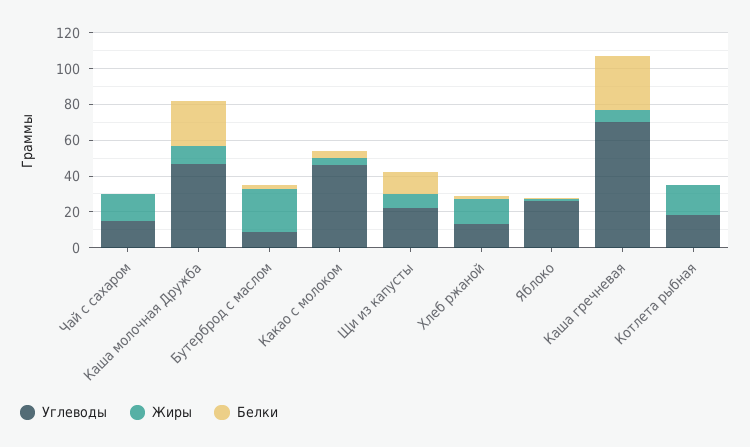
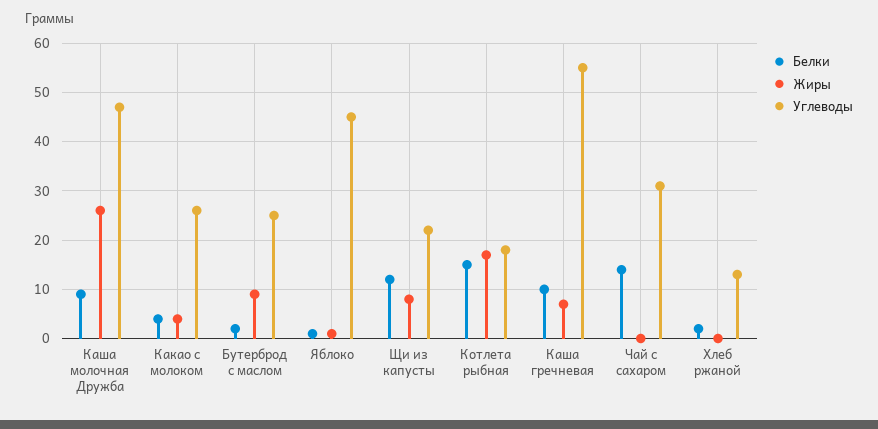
Углеводы, Чай с сахаром: 15 -> 30
Жиры, Чай с сахаром: 15 -> 0
Белки, Чай с сахаром: 0 -> 15
Жиры, Каша молочная Дружба: 10 -> 25
Белки, Каша молочная Дружба: 25 -> 10
Углеводы, Бутерброд с маслом: 10 -> 25
Жиры, Бутерброд с маслом: 25 -> 10
Углеводы, Какао с молоком: 45 -> 25
Жиры, Хлеб ржаной: 15 -> 0
Углеводы, Яблоко: 25 -> 45
Углеводы, Каша гречневая: 70 -> 55
Белки, Каша гречневая: 30 -> 10
Белки, Котлета рыбная: 0 -> 15

